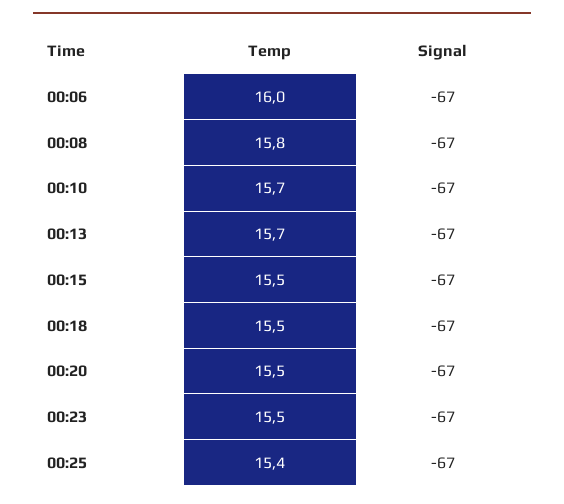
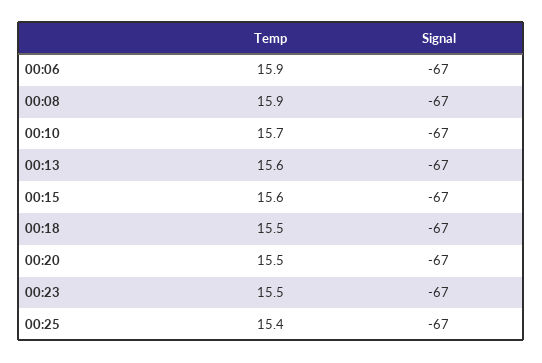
Temp, 00:06: 16 -> 15.9
Temp, 00:08: 15.8 -> 15.9
Temp, 00:13: 15.7 -> 15.6
Temp, 00:15: 15.5 -> 15.6

